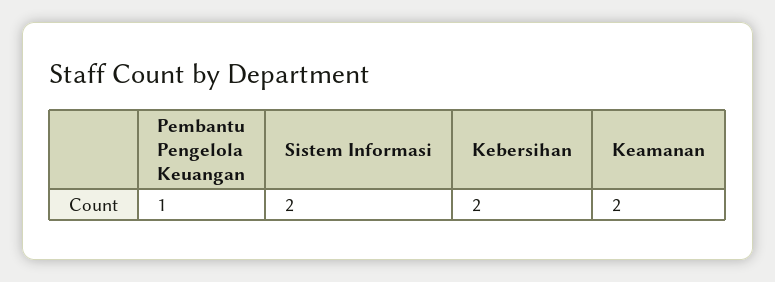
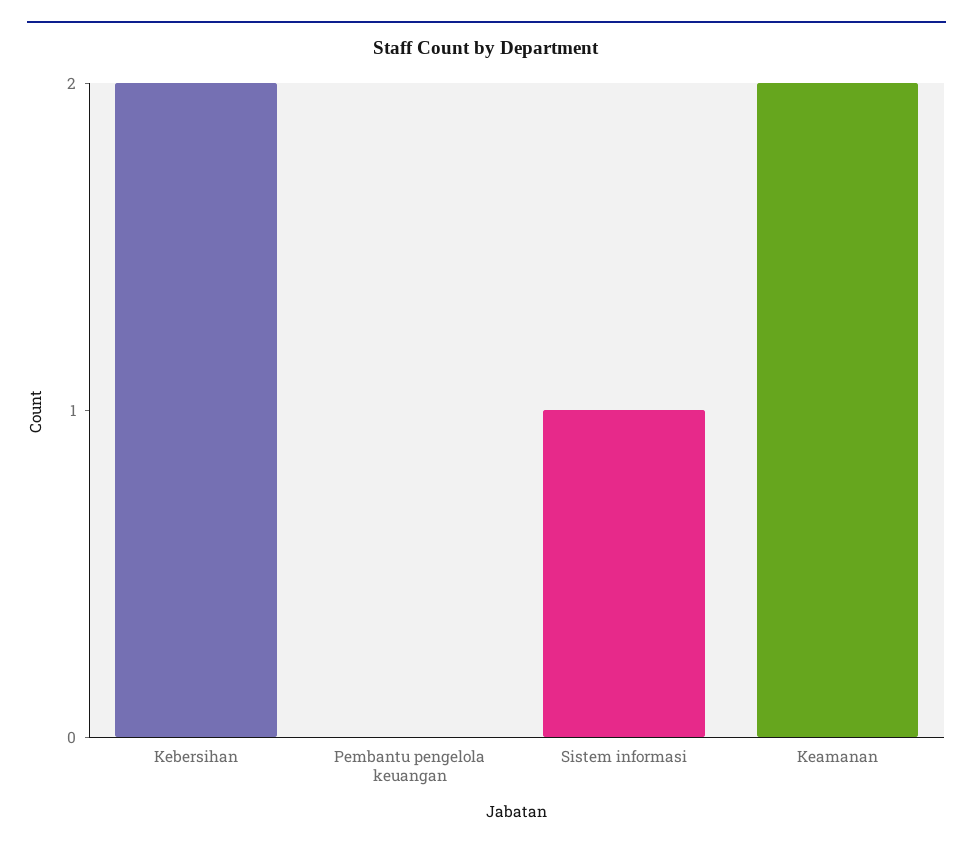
Pembantu Pengelola Keuangan: 1 -> 0
Sistem Informasi: 2 -> 1

